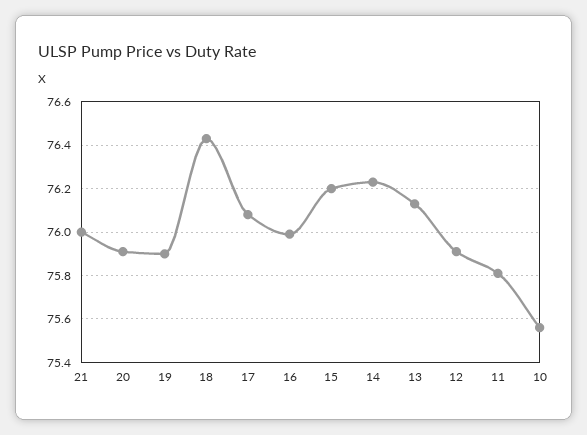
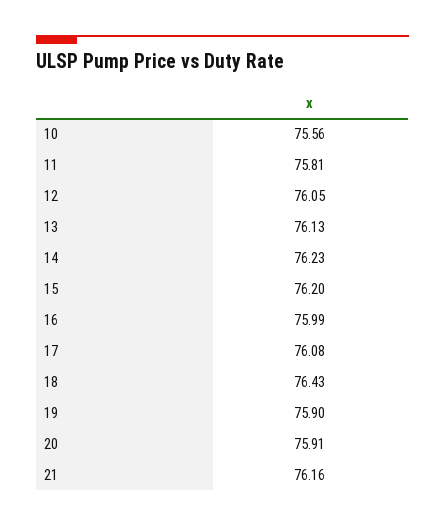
21: 76 -> 76.16
12: 75.9 -> 76.05

